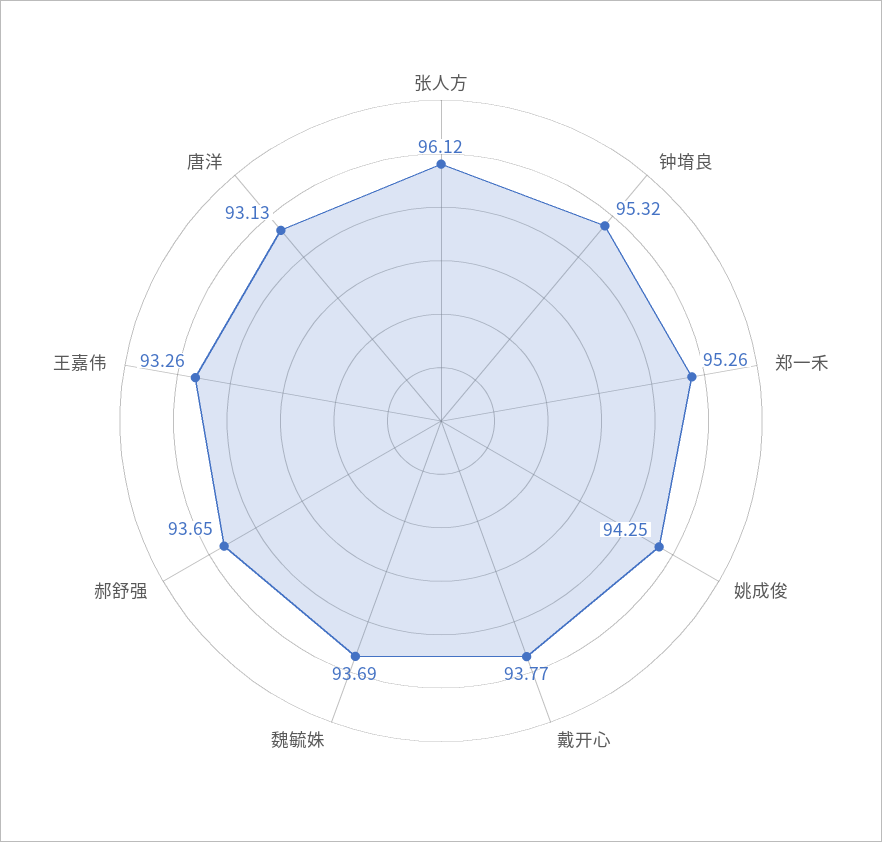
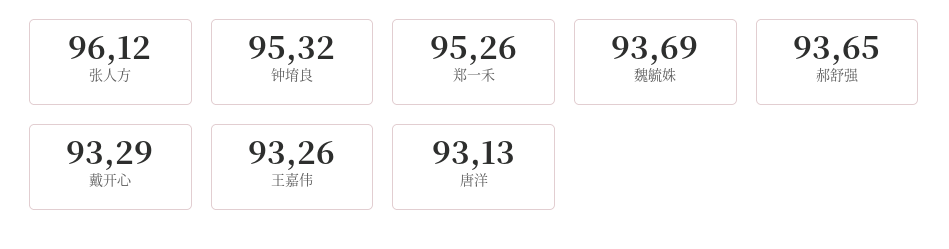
姚成俊: 94.25 -> none
戴开心: 93.77 -> 93.29

